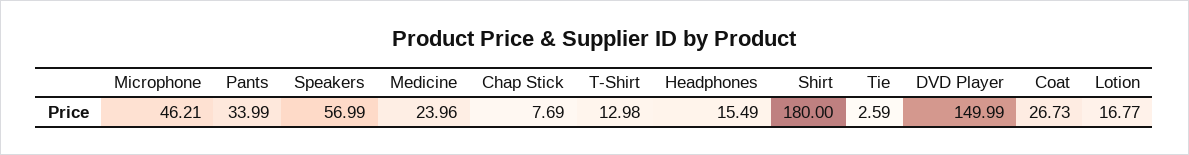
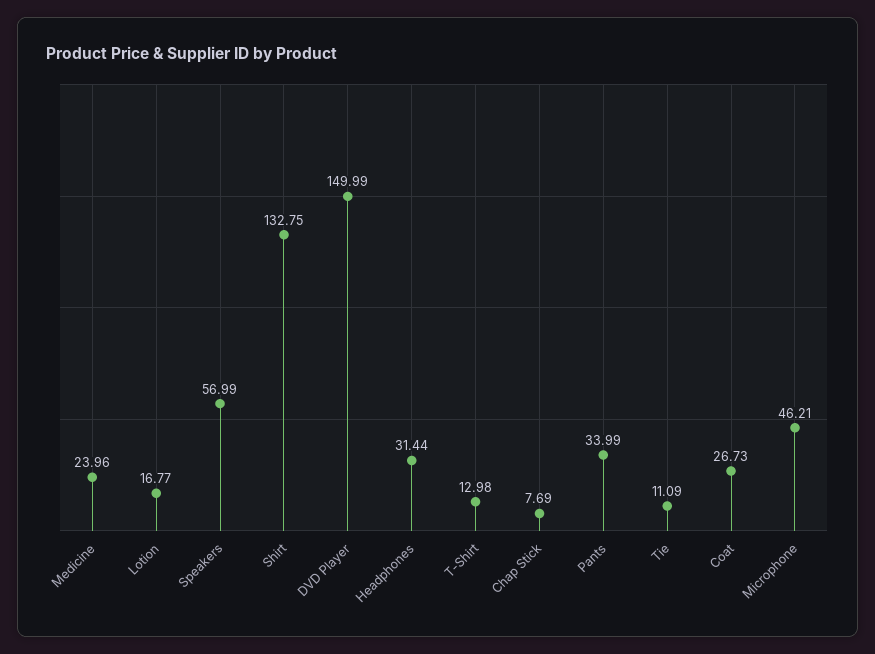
Headphones: 15.49 -> 31.44
Shirt: 180 -> 132.75
Tie: 2.59 -> 11.09

